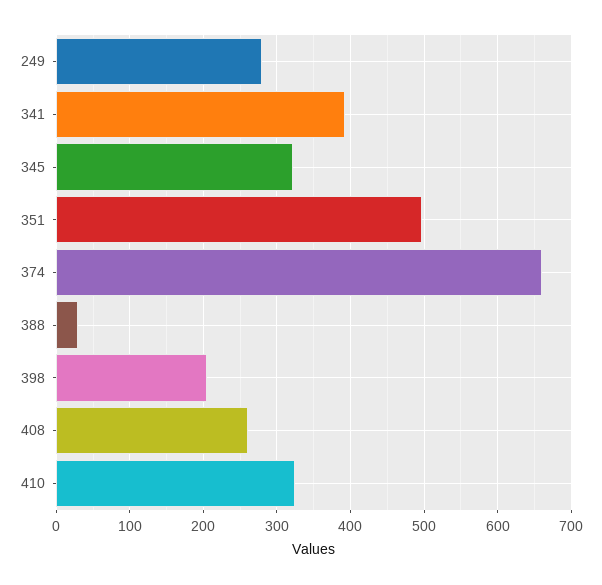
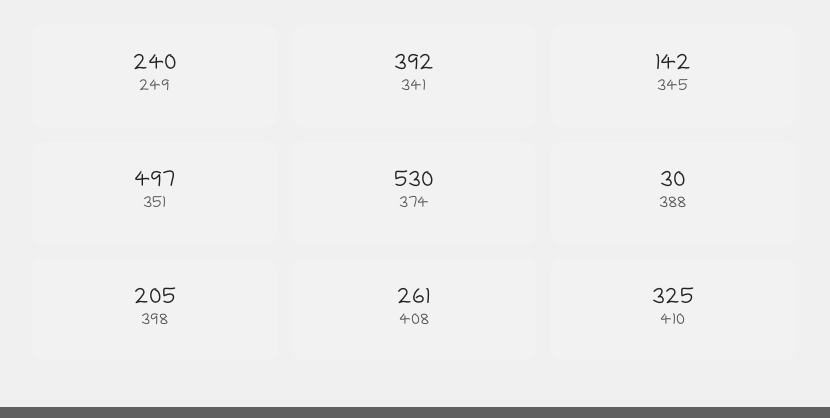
249: 280 -> 240
345: 320 -> 142
374: 660 -> 530

